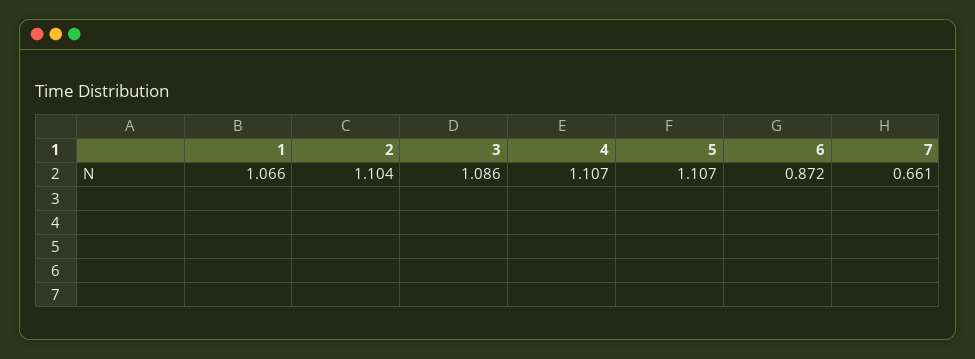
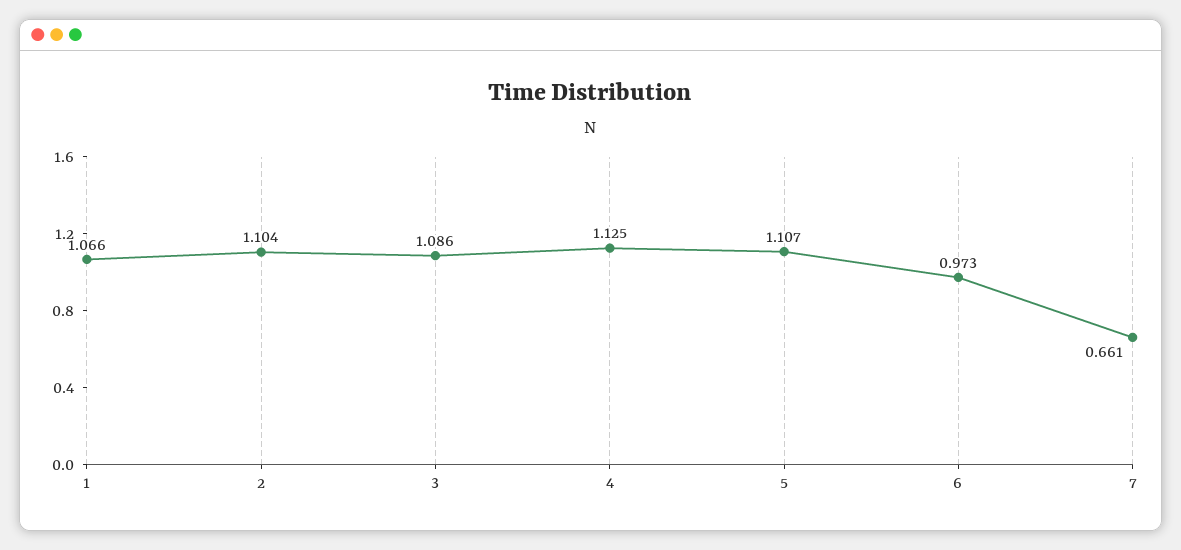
4: 1.107 -> 1.125
6: 0.872 -> 0.973

